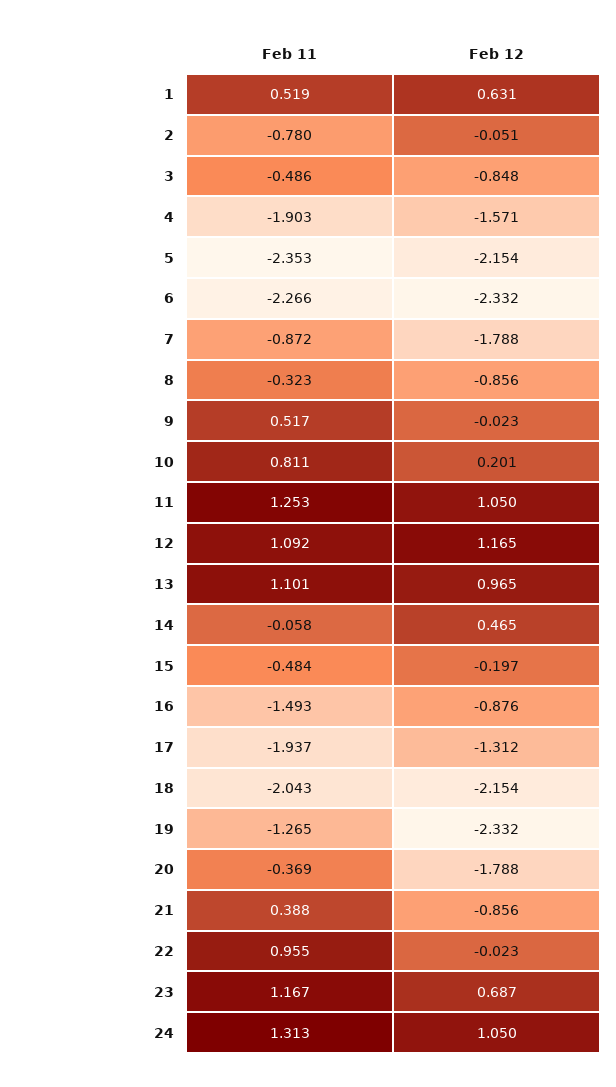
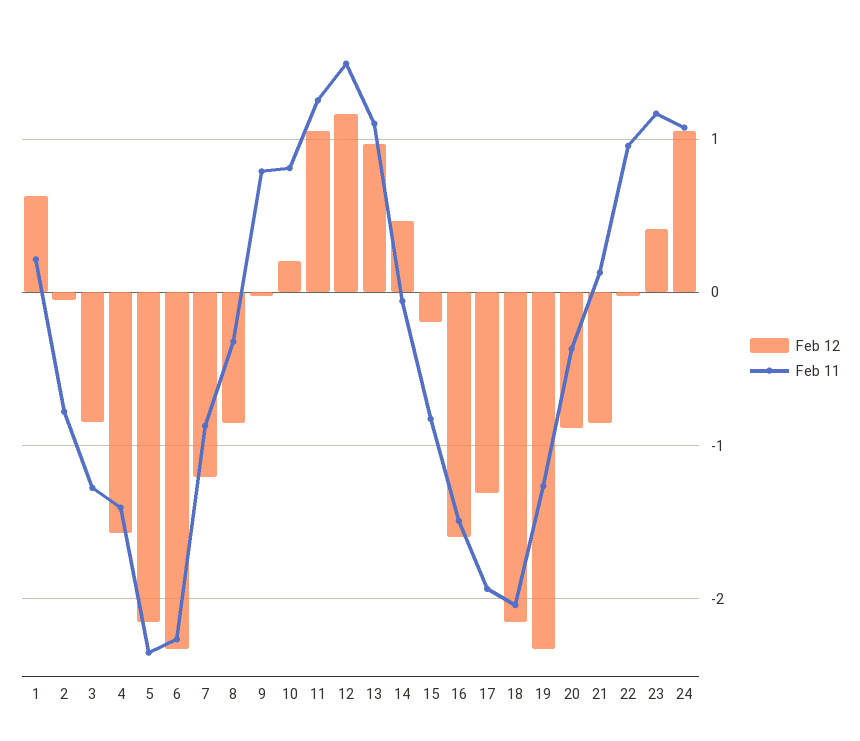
Feb 11, 1: 0.519 -> 0.2
Feb 11, 3: -0.486 -> -1.3
Feb 11, 4: -1.903 -> -1.4
Feb 12, 7: -1.788 -> -1.2
Feb 11, 9: 0.517 -> 0.8
Feb 11, 12: 1.092 -> 1.5
Feb 11, 15: -0.484 -> -0.8
Feb 12, 16: -0.876 -> -1.6
Feb 12, 20: -1.788 -> -0.9
Feb 11, 21: 0.388 -> 0.1
Feb 12, 23: 0.687 -> 0.4
Feb 11, 24: 1.313 -> 1.1

